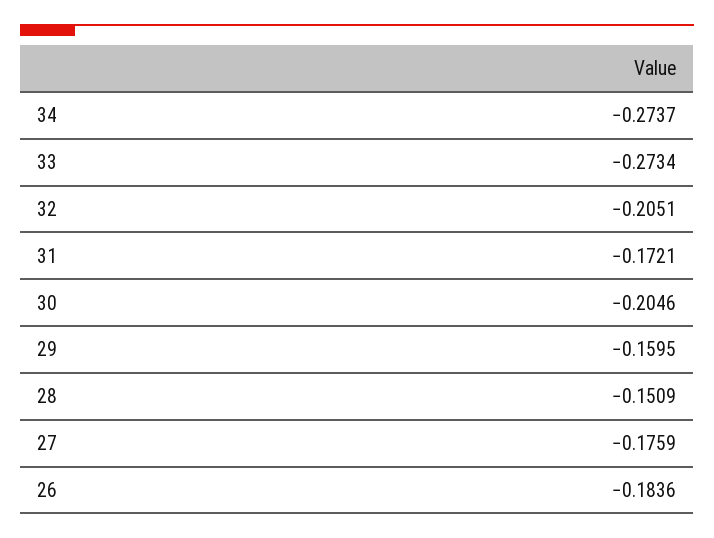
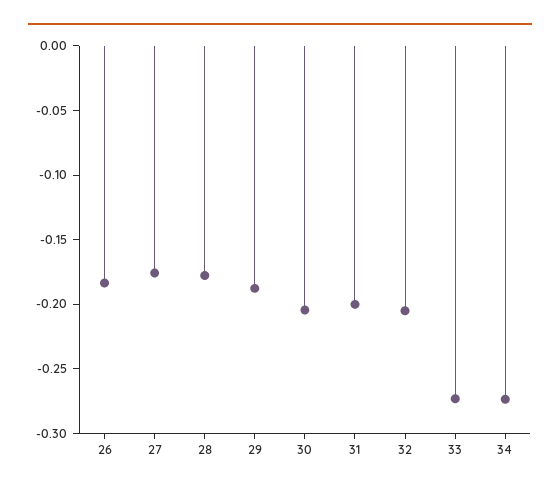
31: -0.1721 -> -0.2
29: -0.1595 -> -0.19
28: -0.1509 -> -0.18

